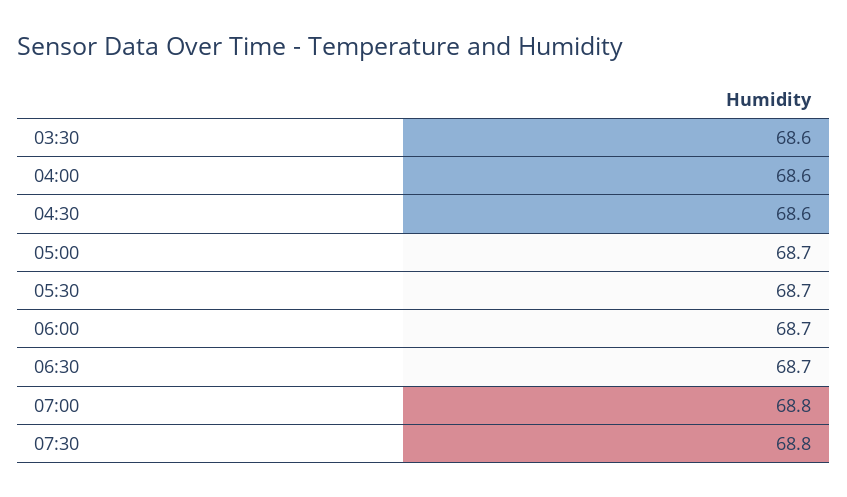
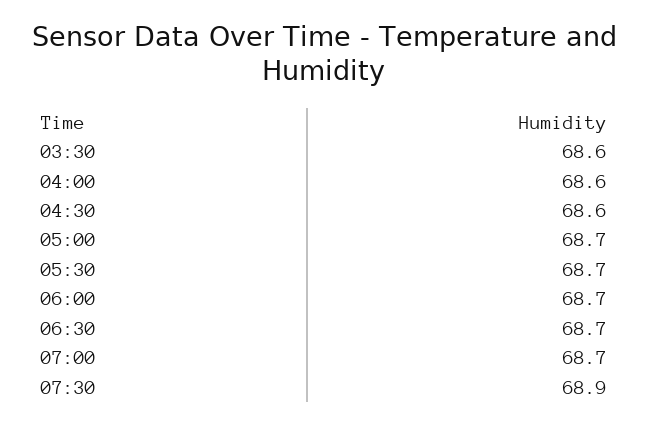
07:00: 68.8 -> 68.7
07:30: 68.8 -> 68.9

